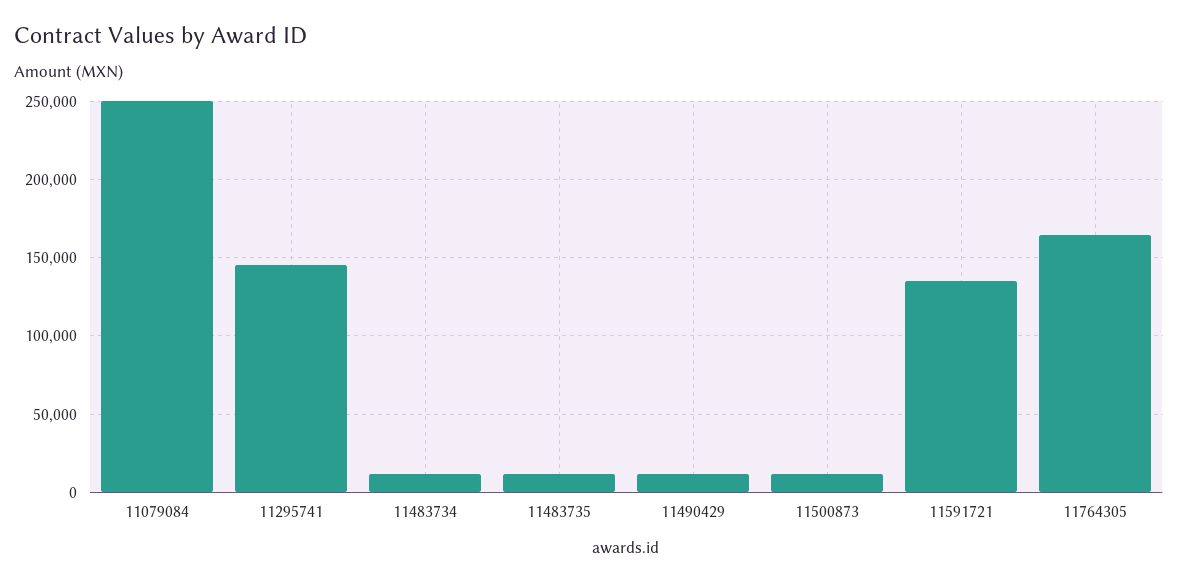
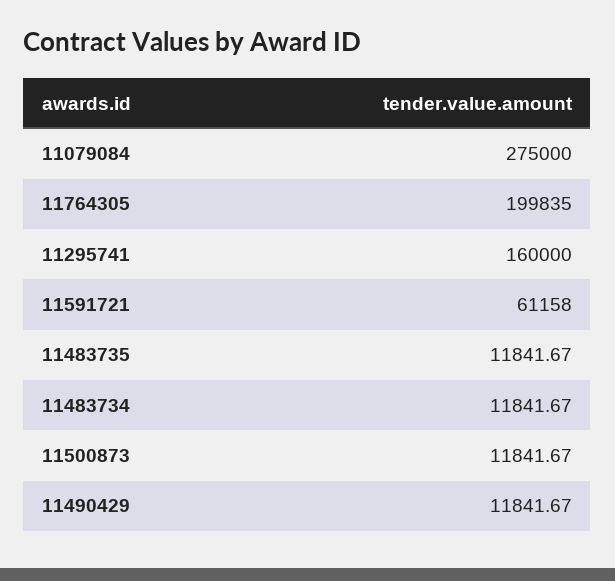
11079084: 250000 -> 275000
11295741: 145000 -> 160000
11591721: 135000 -> 61158
11764305: 165000 -> 199835

